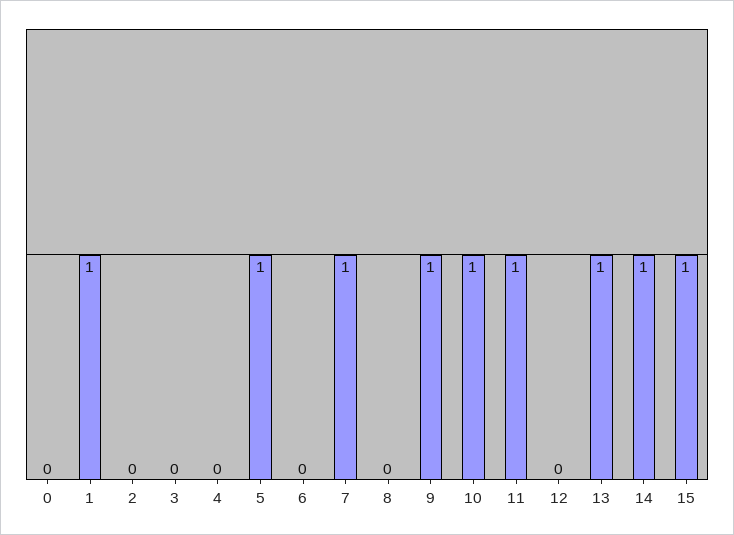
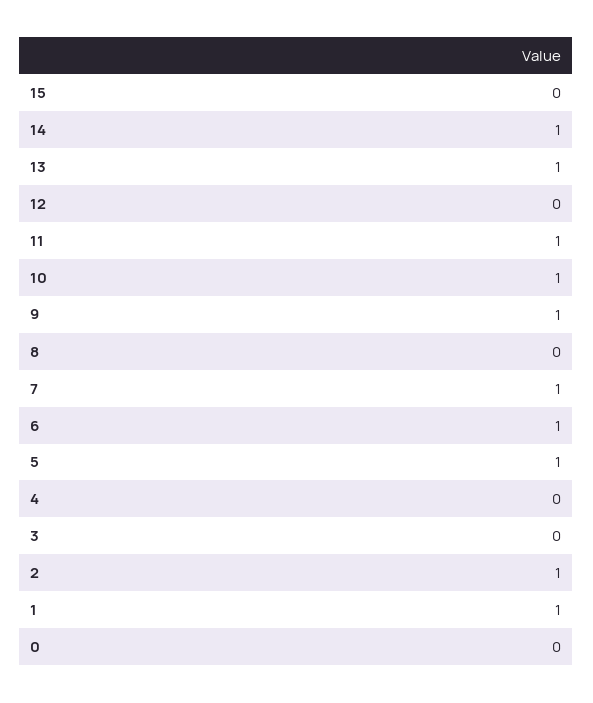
2: 0 -> 1
6: 0 -> 1
15: 1 -> 0

